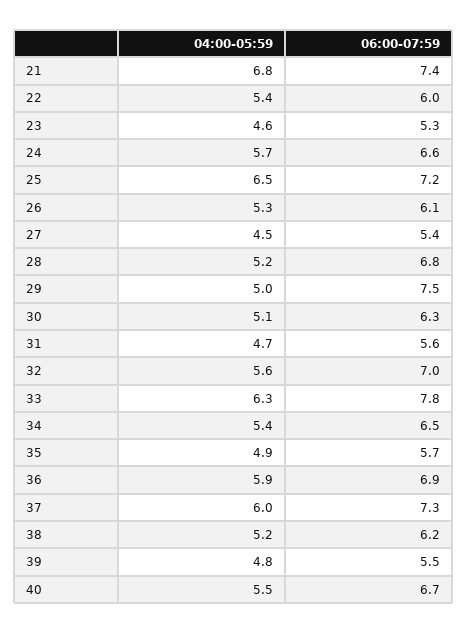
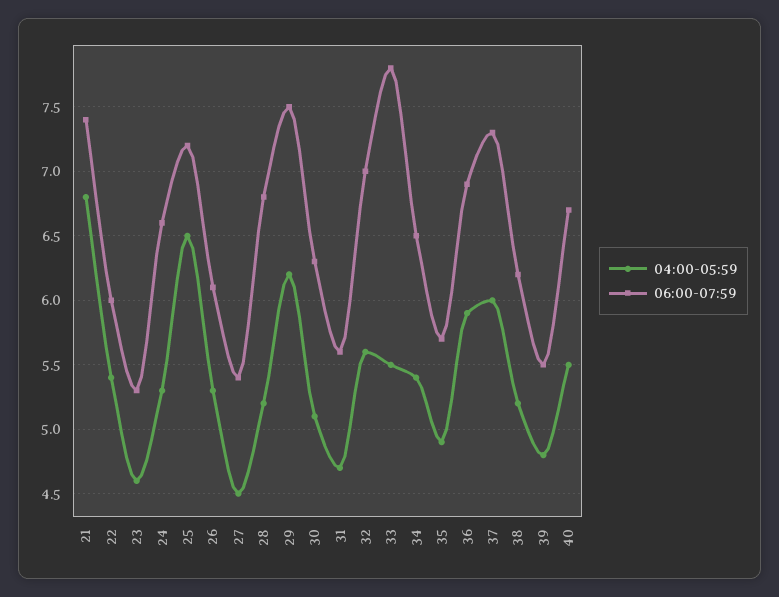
04:00-05:59, 24: 5.7 -> 5.3
04:00-05:59, 29: 5 -> 6.2
04:00-05:59, 33: 6.3 -> 5.5

